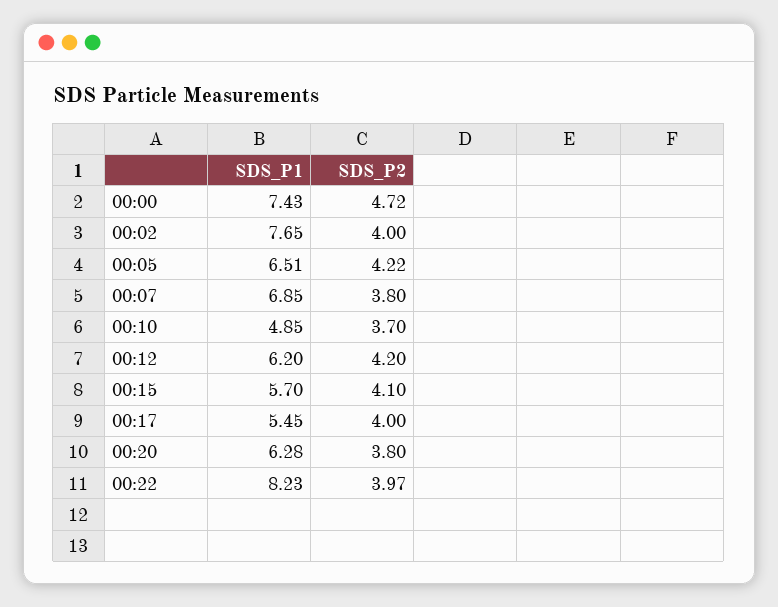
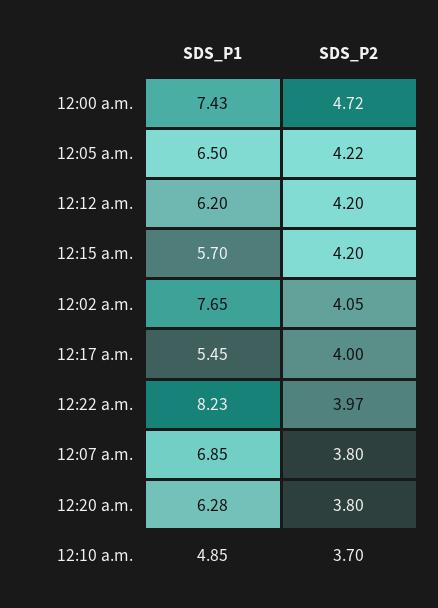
SDS_P2, 00:02: 4 -> 4.05
SDS_P1, 00:05: 6.51 -> 6.5
SDS_P2, 00:15: 4.1 -> 4.2

